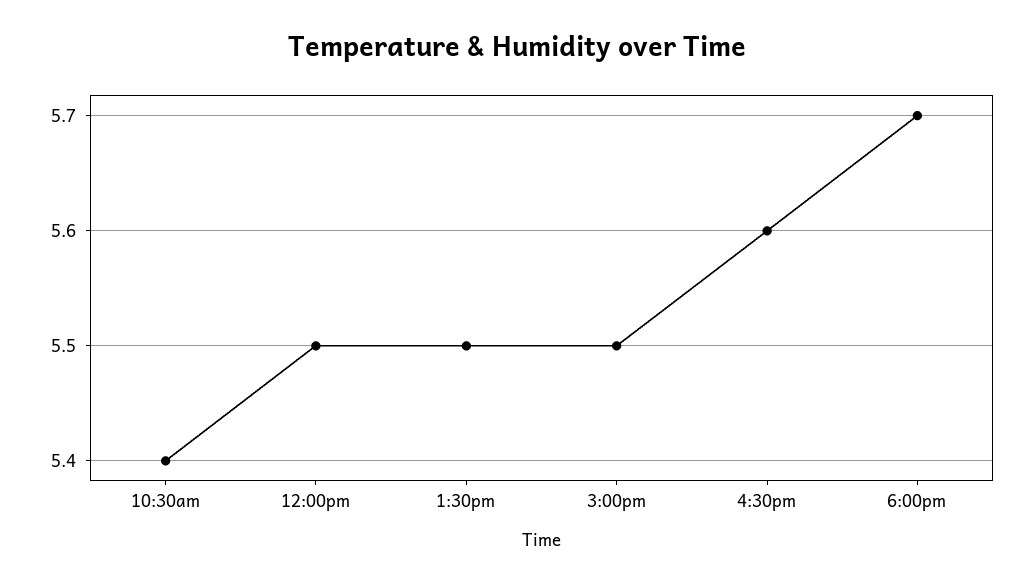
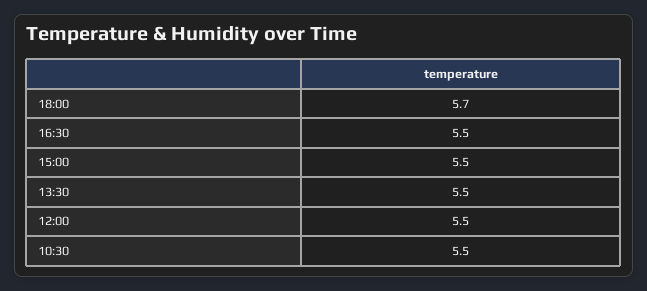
10:30am: 5.4 -> 5.5
4:30pm: 5.6 -> 5.5

